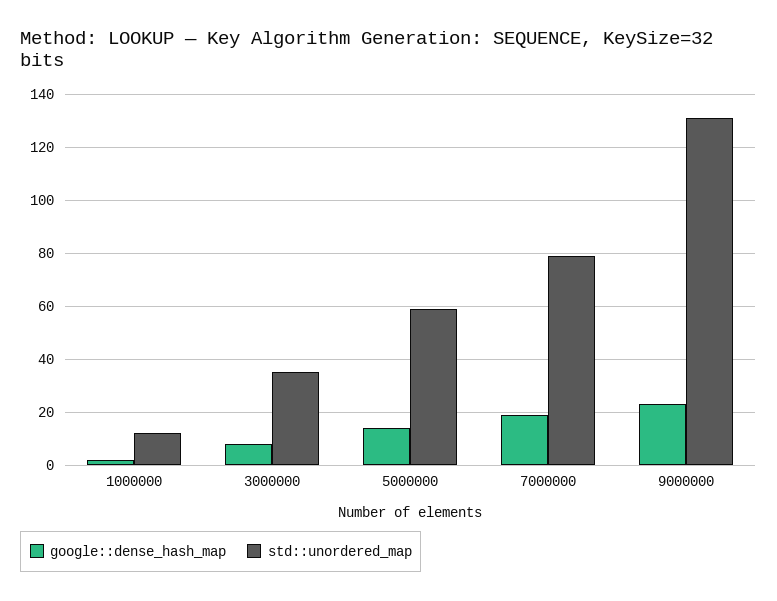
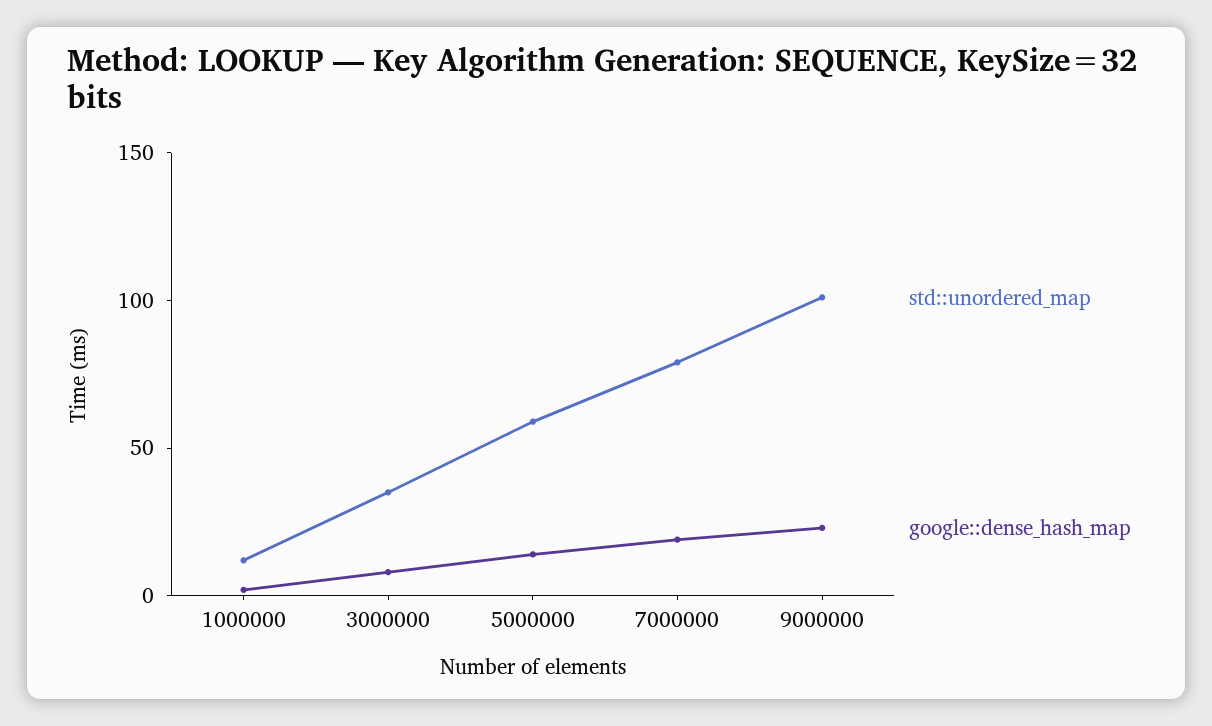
std::unordered_map, 9000000: 130 -> 100

